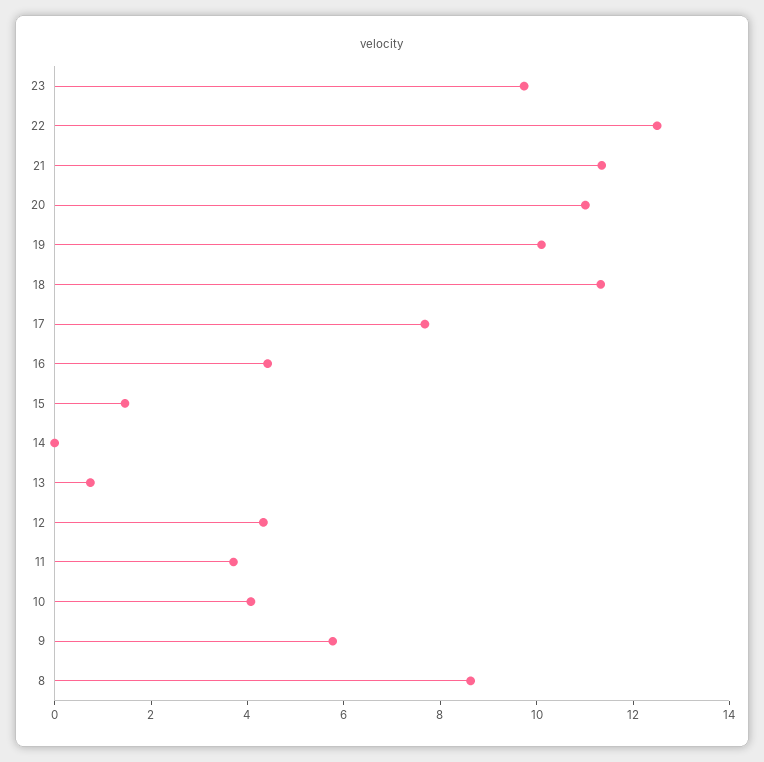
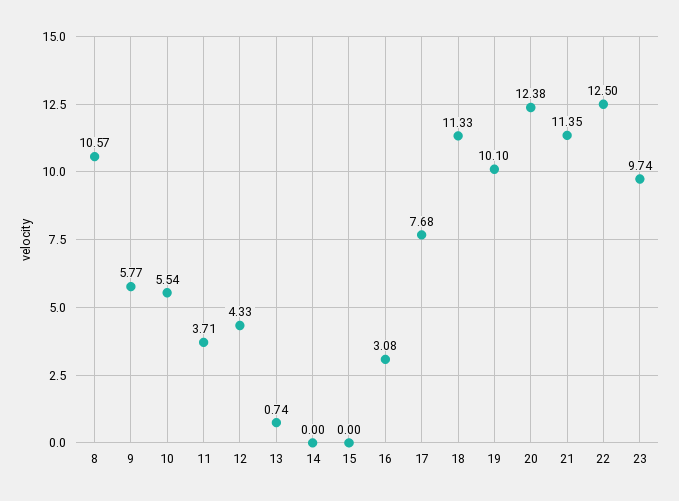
20: 11 -> 12.38
16: 4.5 -> 3.08
15: 1.5 -> 0
10: 4 -> 5.54
8: 8.5 -> 10.57

